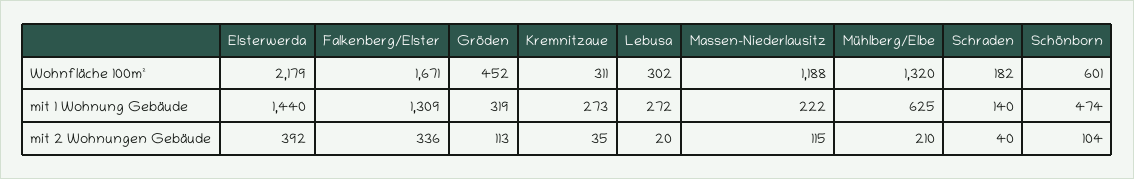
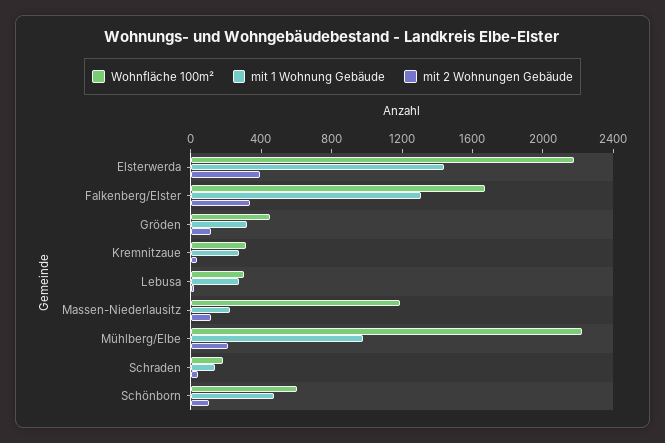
Wohnfläche 100m², Mühlberg/Elbe: 1320 -> 2200
mit 1 Wohnung Gebäude, Mühlberg/Elbe: 625 -> 1000

